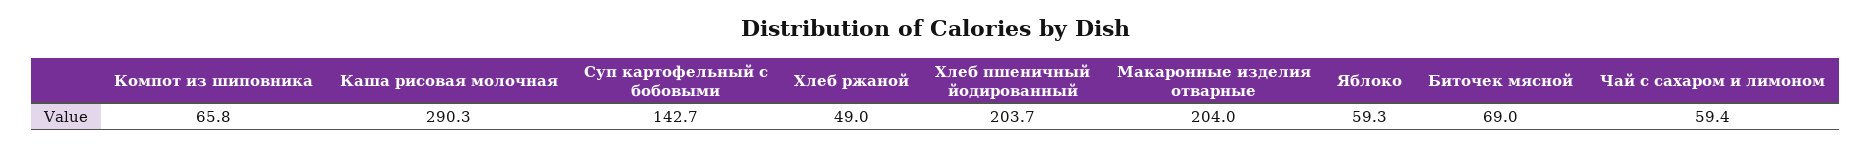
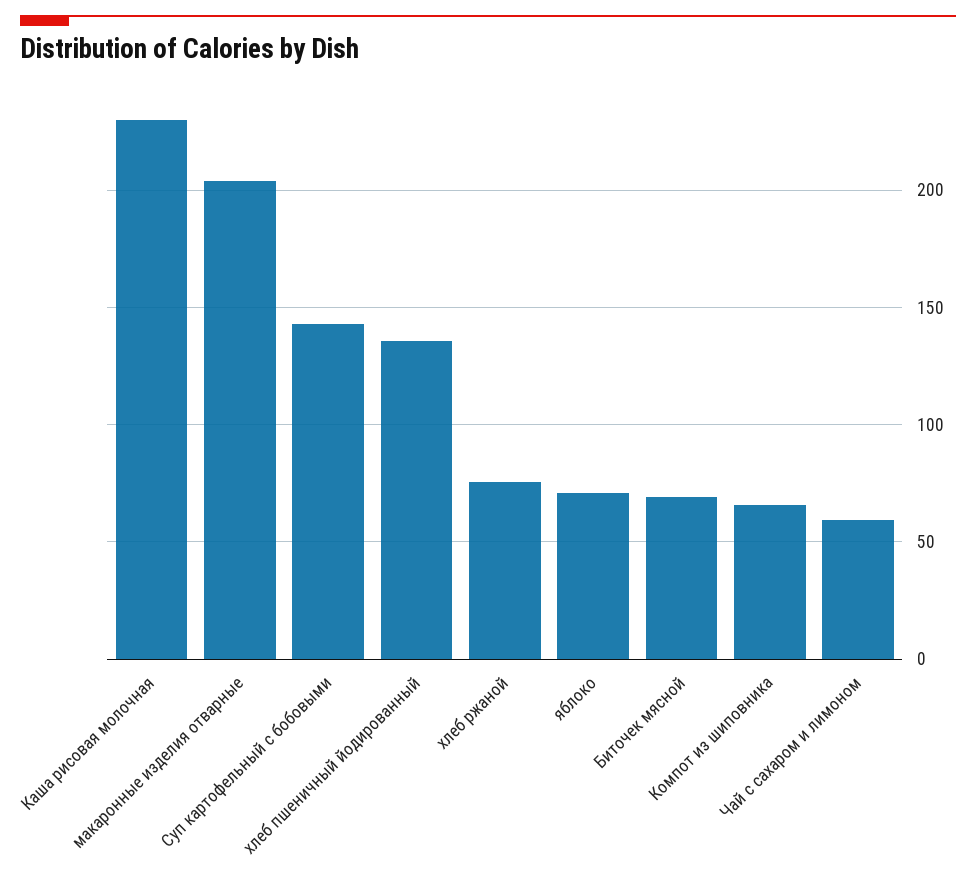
Каша рисовая молочная: 290.3 -> 230
Хлеб ржаной: 49 -> 75
Хлеб пшеничный йодированный: 203.7 -> 135
Яблоко: 59.3 -> 70

